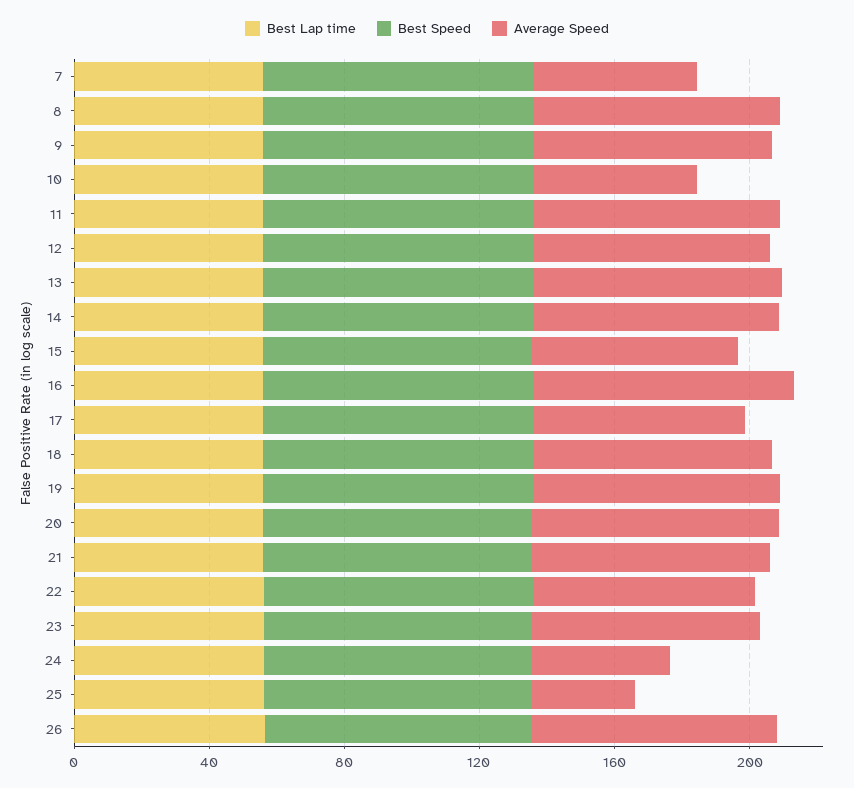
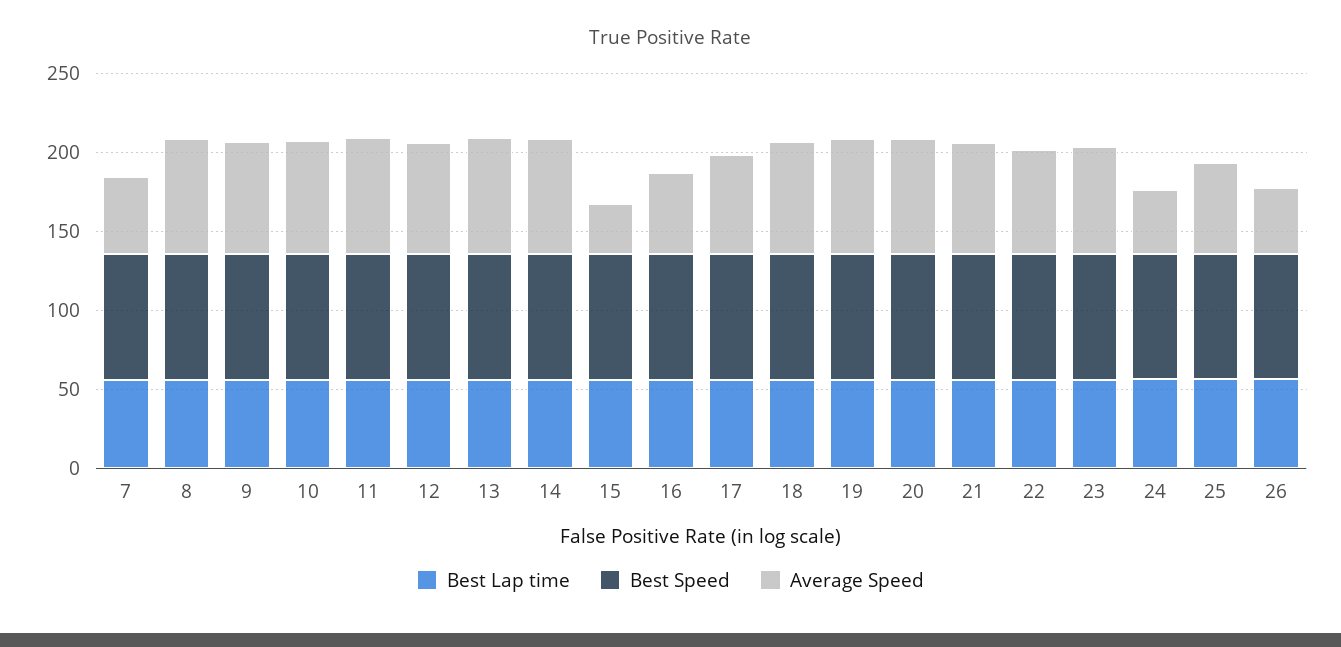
Average Speed, 10: 50 -> 70
Average Speed, 15: 60 -> 30
Average Speed, 16: 80 -> 50
Average Speed, 25: 30 -> 60
Average Speed, 26: 70 -> 40

